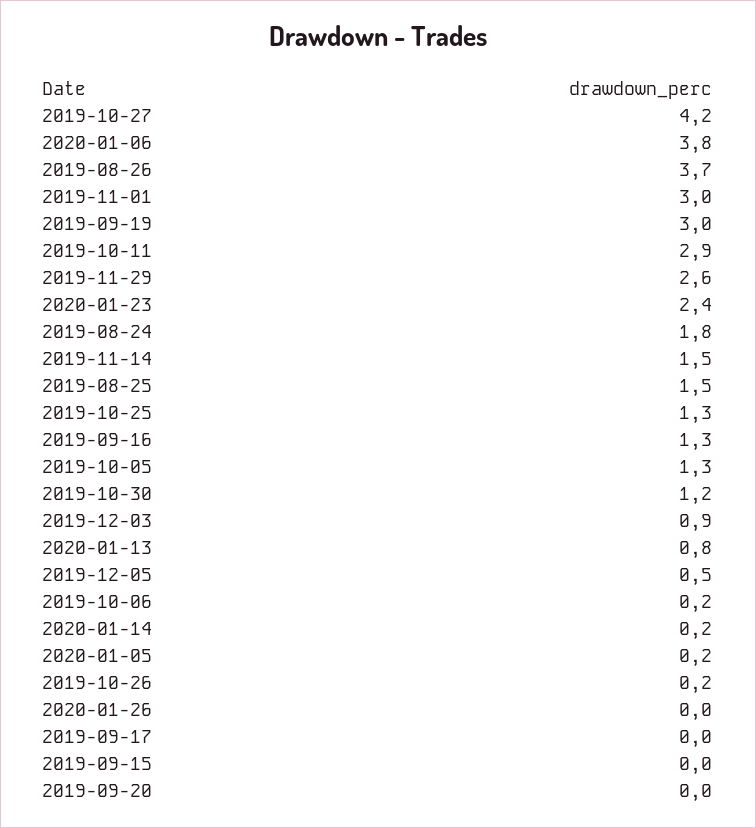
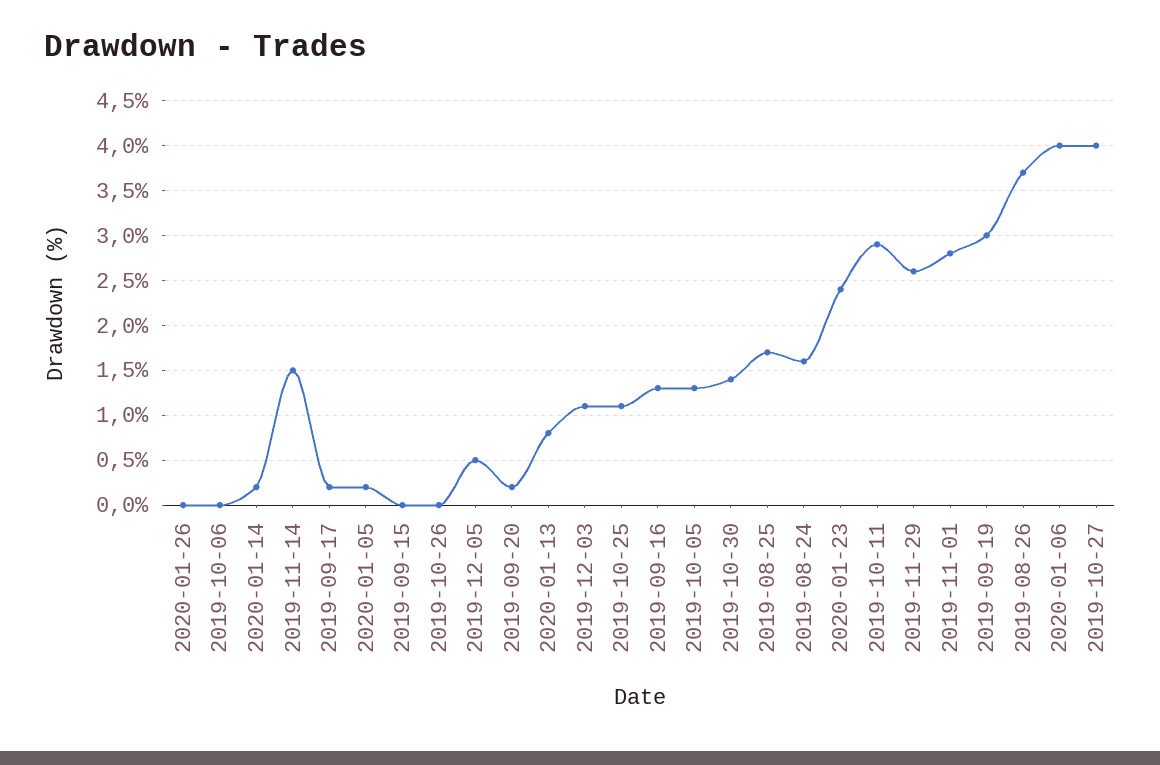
2019-10-27: 4.2 -> 4
2020-01-06: 3.8 -> 4
2019-11-01: 3 -> 2.8
2019-08-24: 1.8 -> 1.6
2019-08-25: 1.5 -> 1.7
2019-10-25: 1.3 -> 1.1
2019-10-30: 1.2 -> 1.4
2019-12-03: 0.9 -> 1.1
2019-10-06: 0.2 -> 0
2019-10-26: 0.2 -> 0
2019-09-17: 0 -> 0.2
2019-09-20: 0 -> 0.2

